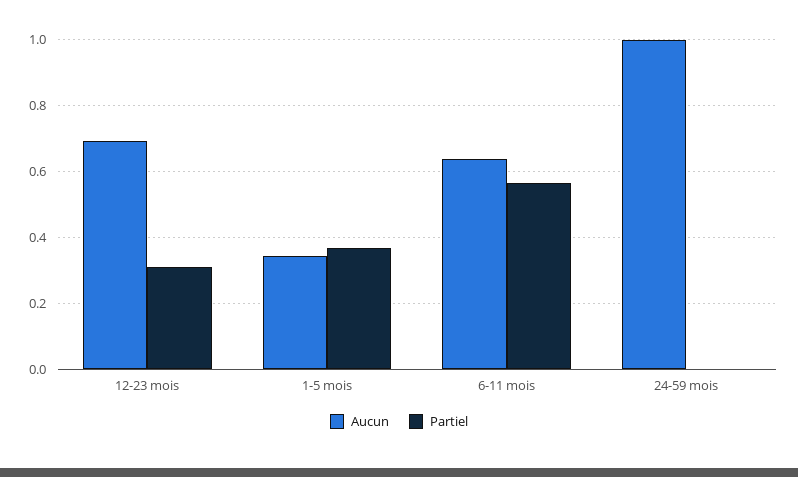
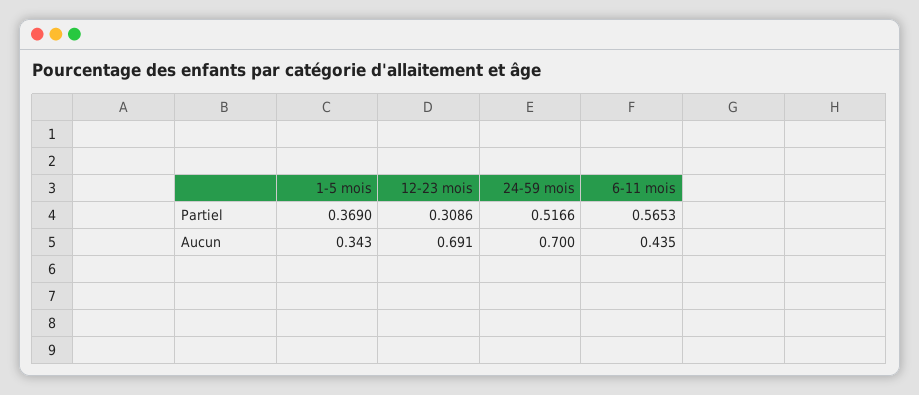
Aucun, 6-11 mois: 0.64 -> 0.435
Aucun, 24-59 mois: 1 -> 0.7
Partiel, 24-59 mois: 0 -> 0.5166

